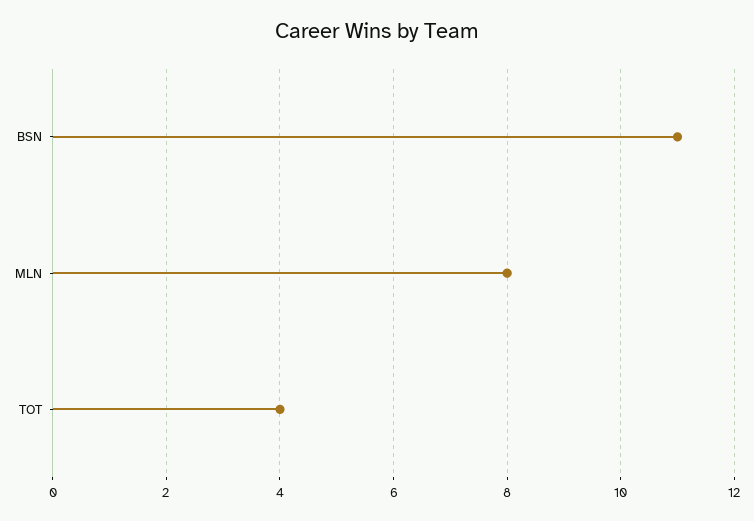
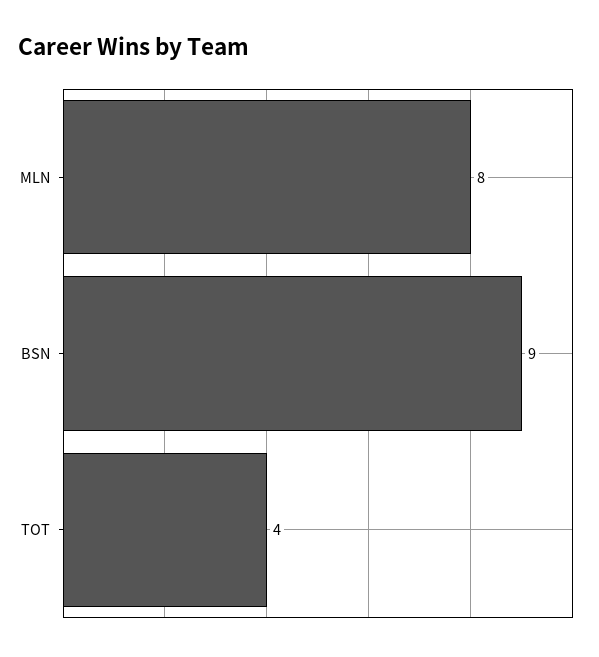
BSN: 11 -> 9

